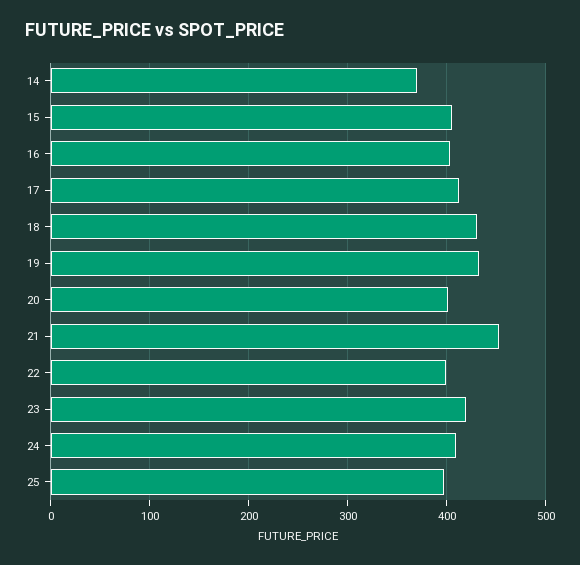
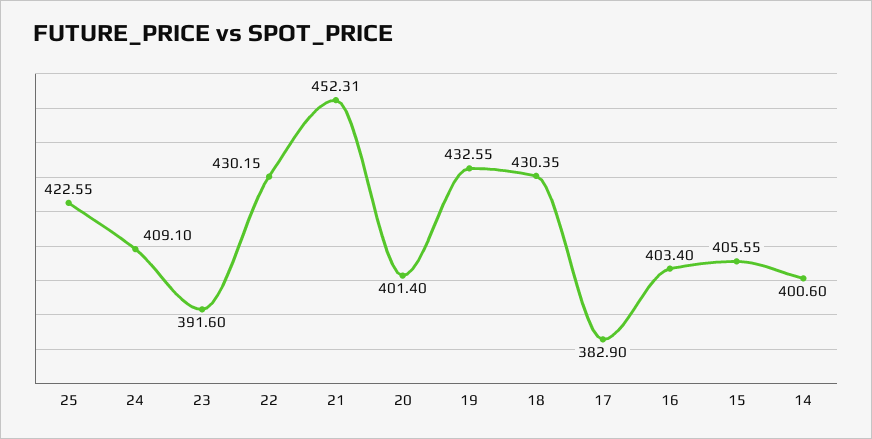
14: 370 -> 400.6
17: 410 -> 382.9
22: 400 -> 430.15
23: 420 -> 391.6
25: 400 -> 422.55

